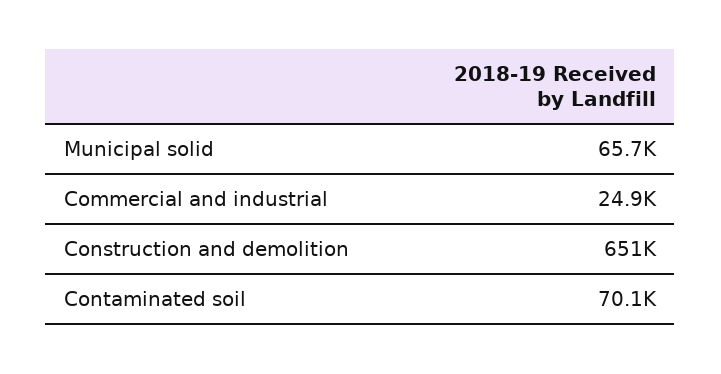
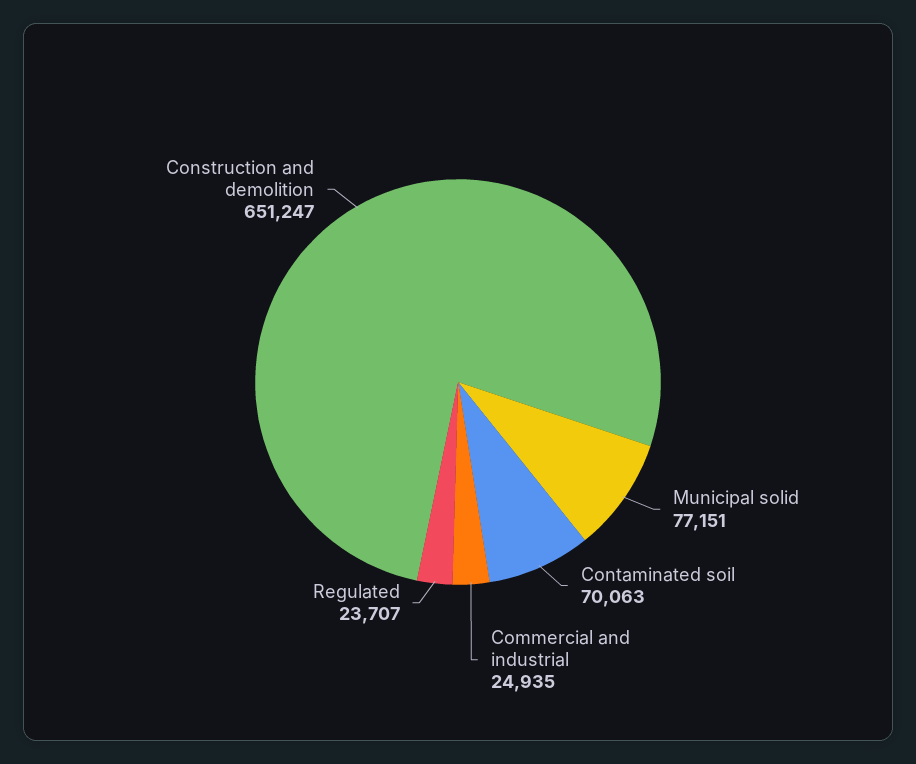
Municipal solid: 65700 -> 77151
Regulated: none -> 23707

